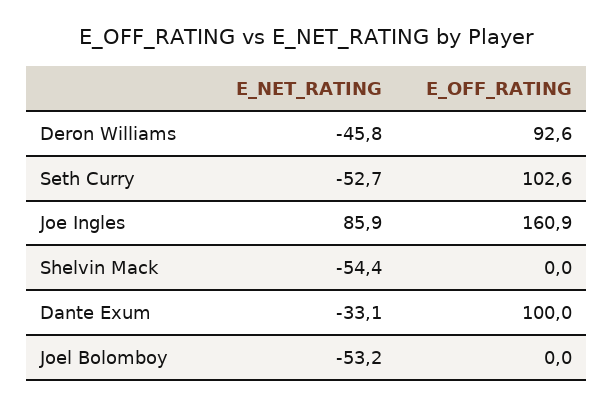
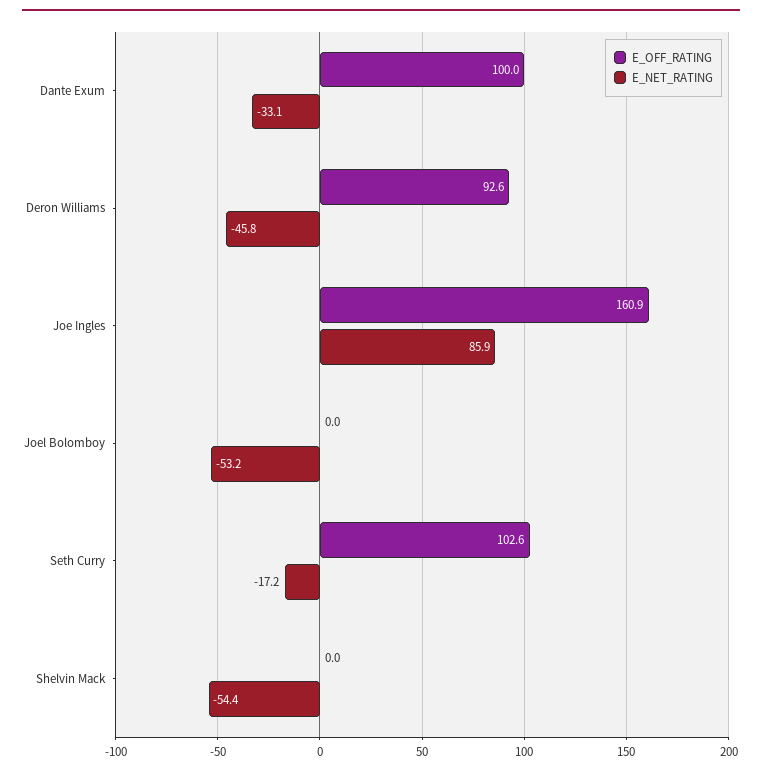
E_NET_RATING, Seth Curry: -52.7 -> -17.2

